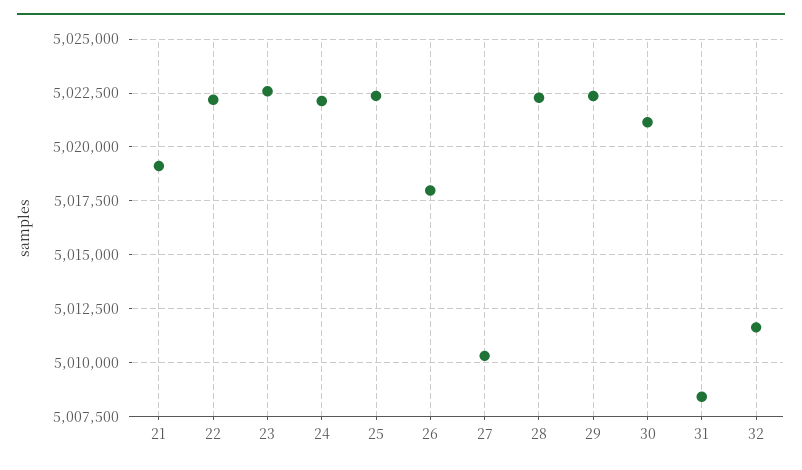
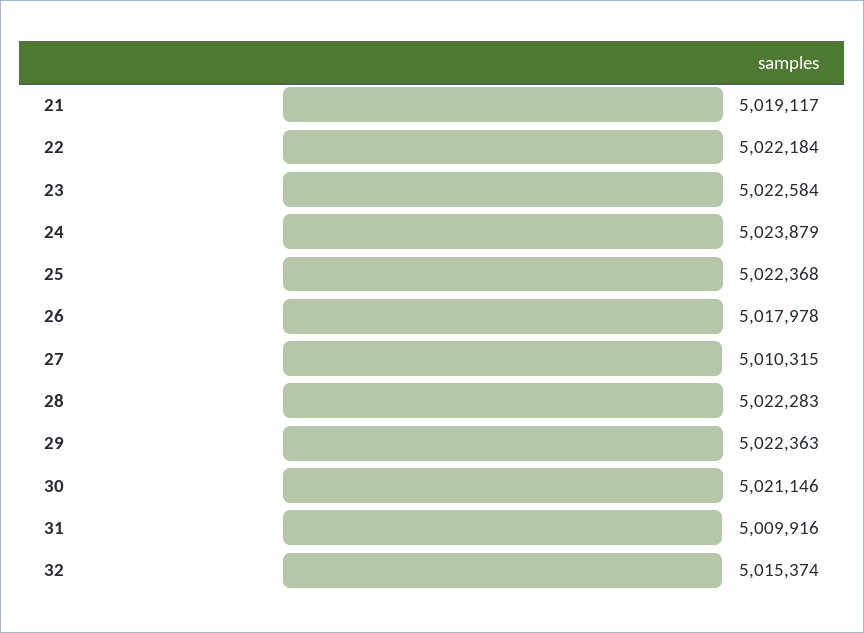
24: 5022000 -> 5023879
31: 5008500 -> 5009916
32: 5011500 -> 5015374

